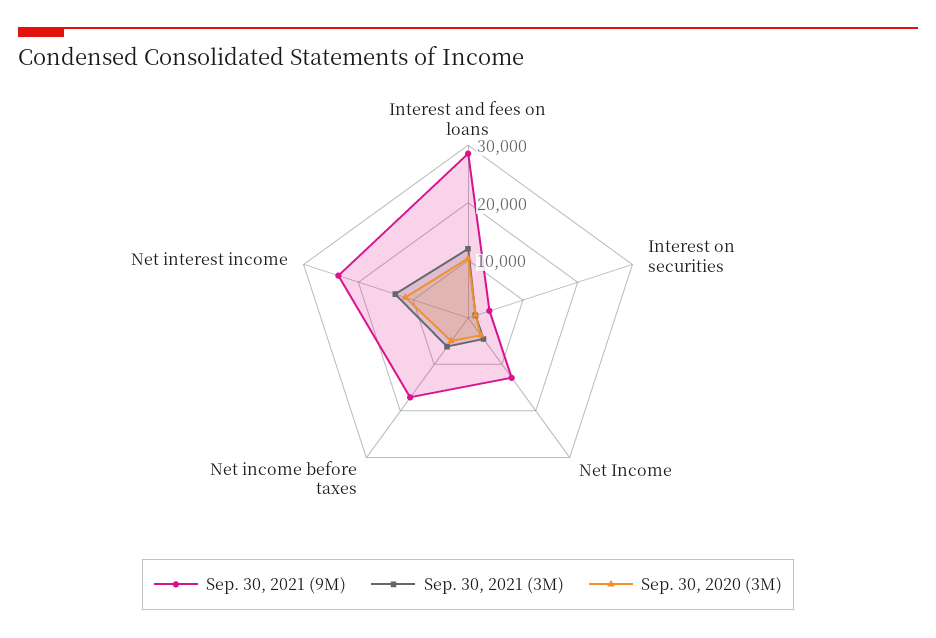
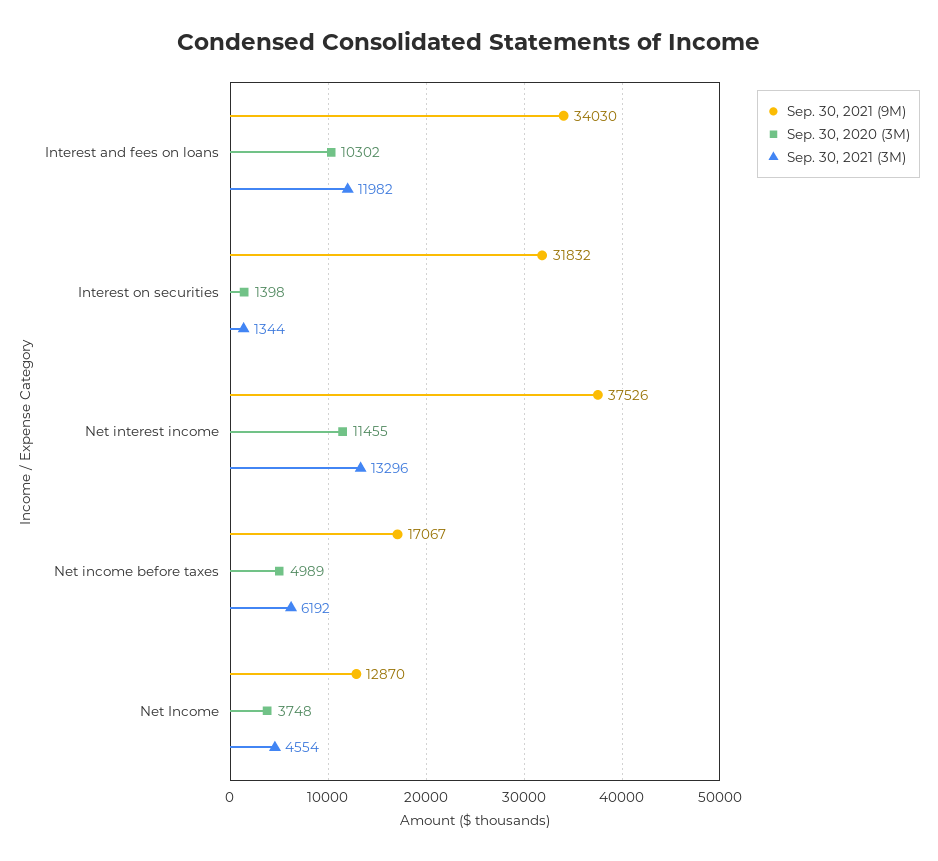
Sep. 30, 2021 (9M), Interest and fees on loans: 28000 -> 34030
Sep. 30, 2021 (9M), Interest on securities: 4000 -> 31832
Sep. 30, 2021 (9M), Net interest income: 24000 -> 37526

